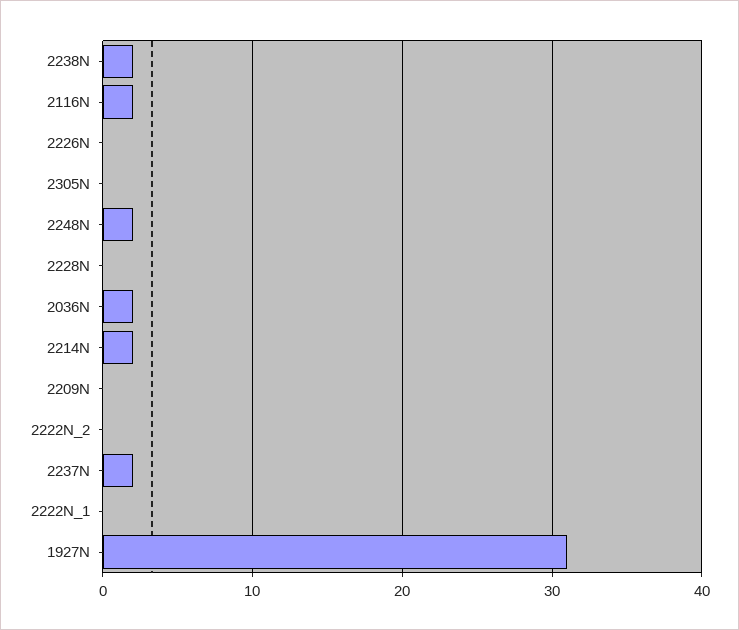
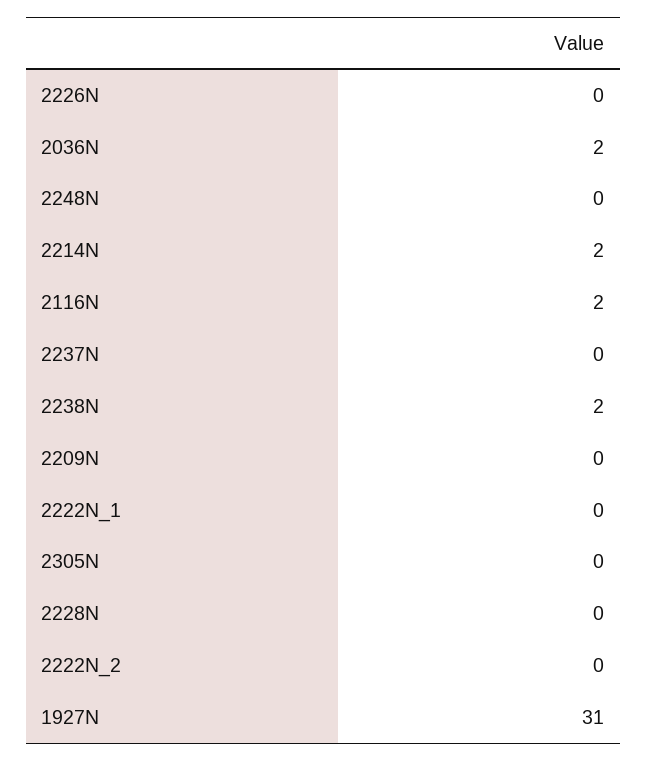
2248N: 2 -> 0
2237N: 2 -> 0

